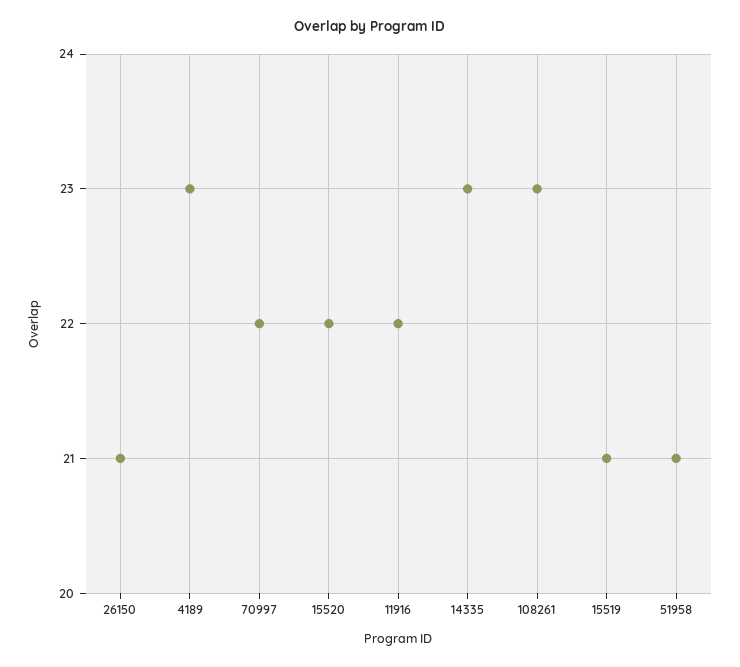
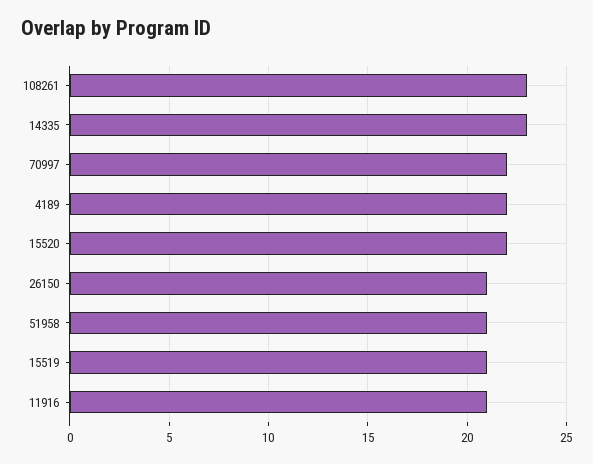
4189: 23 -> 22
11916: 22 -> 21

